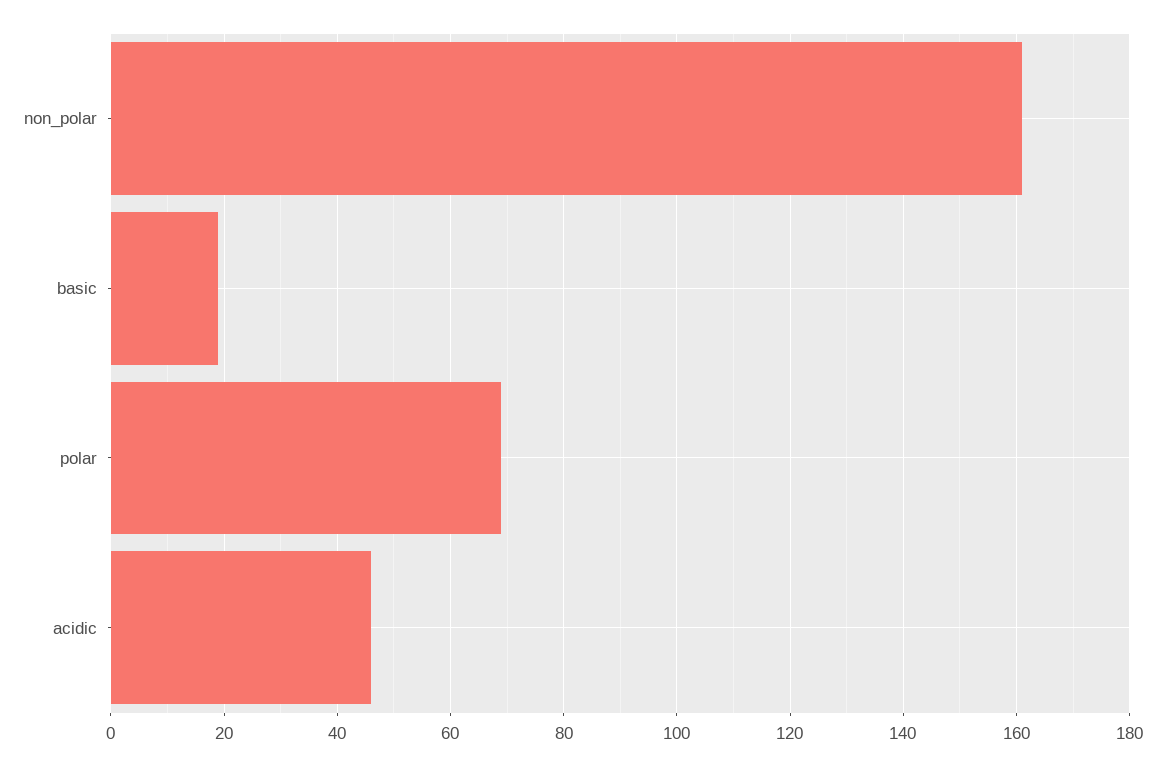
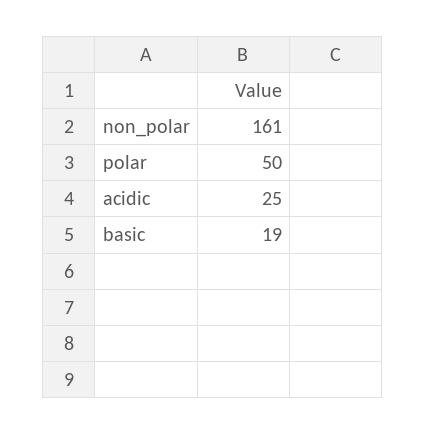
polar: 70 -> 50
acidic: 45 -> 25

